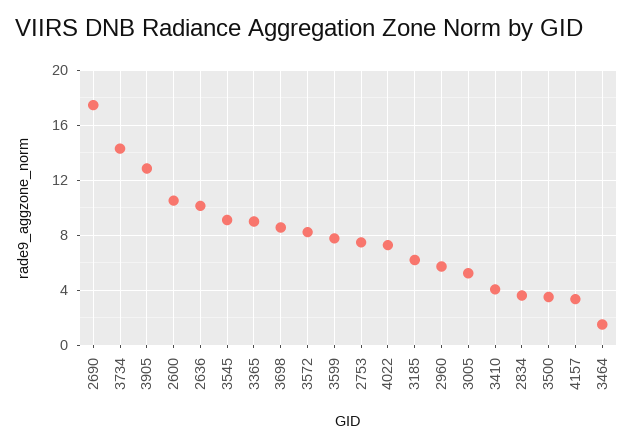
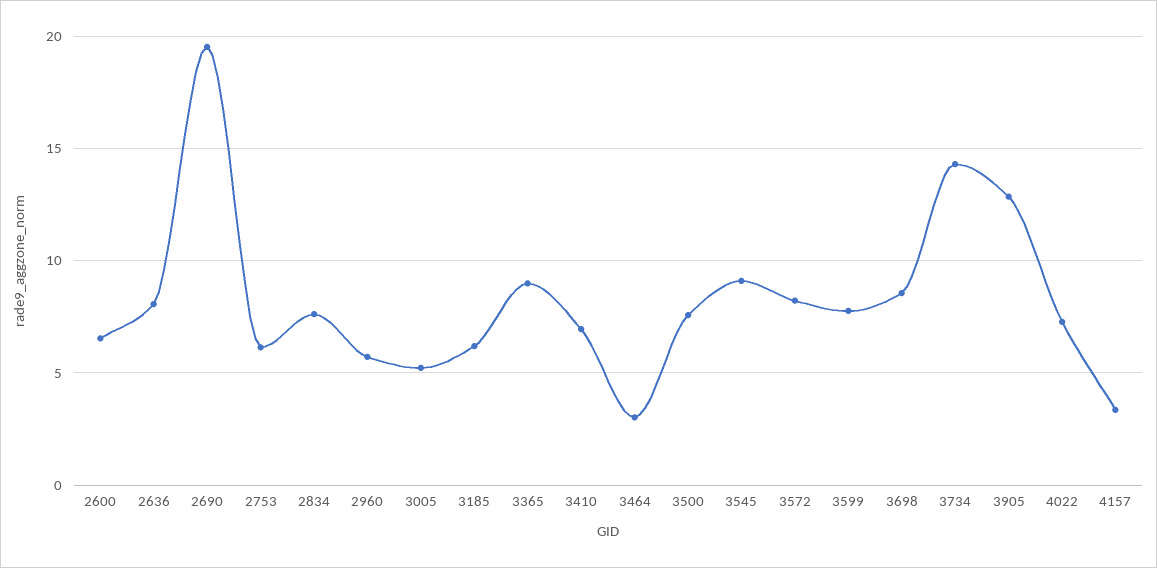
2690: 17.5 -> 19.5
2600: 10.5 -> 6.5
2636: 10 -> 8
2753: 7.5 -> 6
3410: 4 -> 7
2834: 3.5 -> 7.5
3500: 3.5 -> 7.5
3464: 1.5 -> 3

